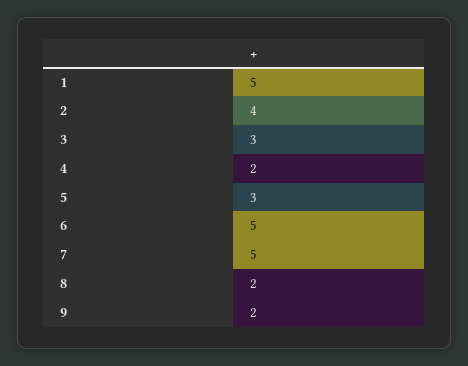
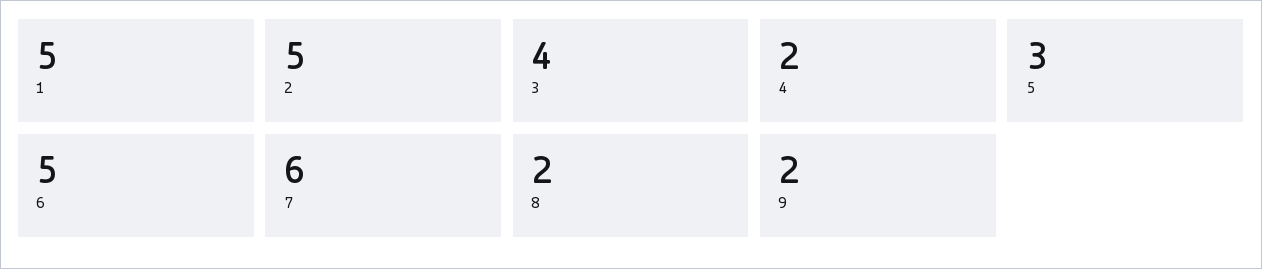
2: 4 -> 5
3: 3 -> 4
7: 5 -> 6

